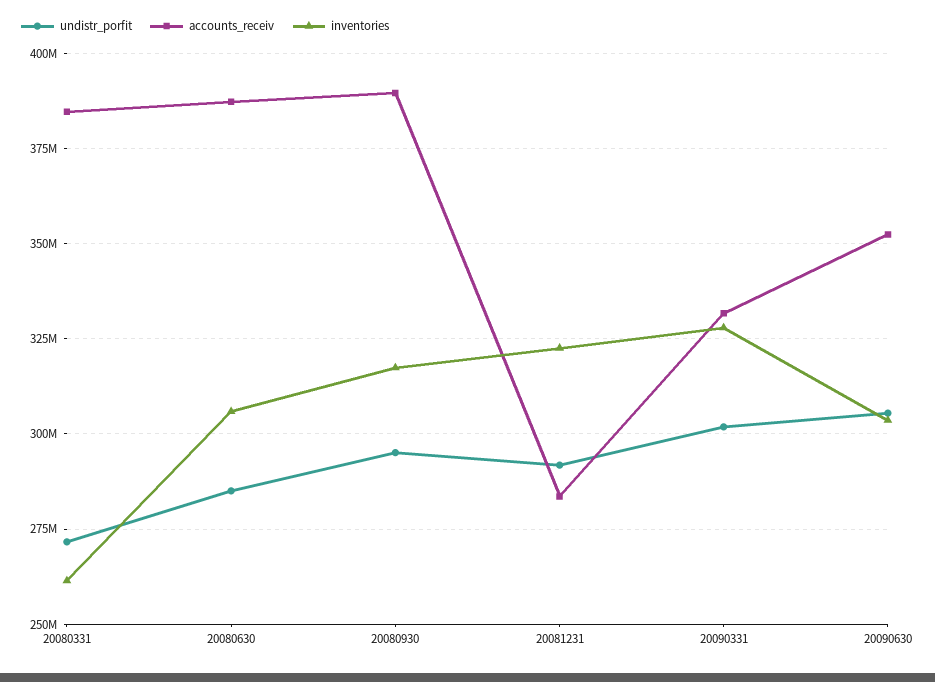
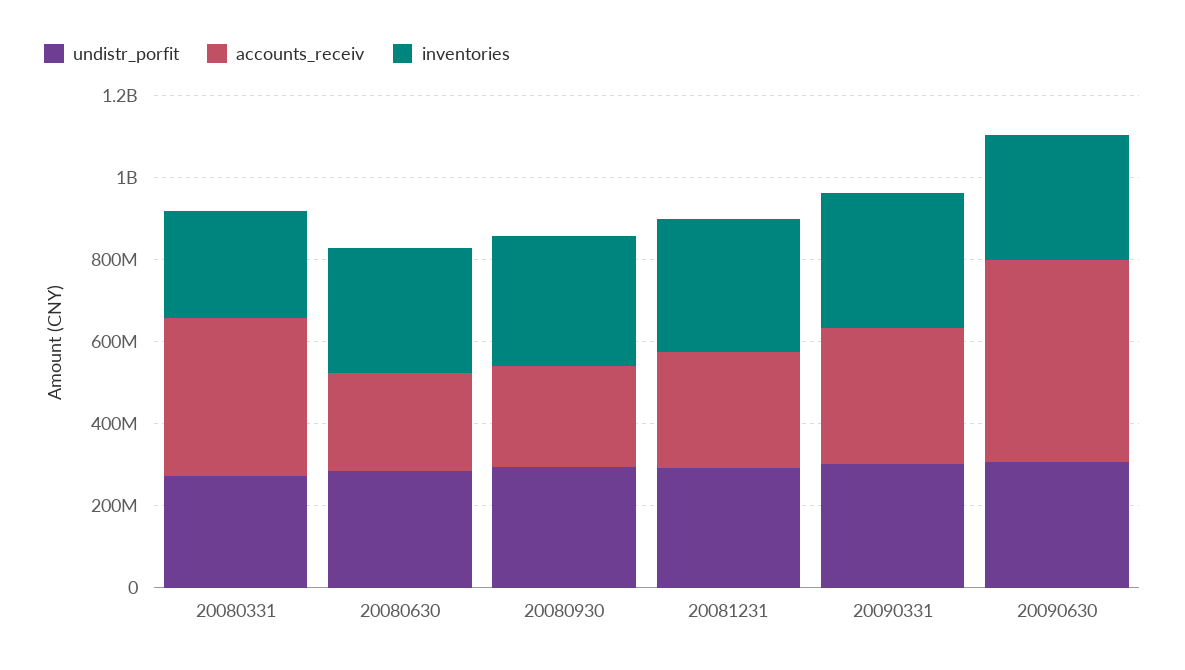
accounts_receiv, 20080630: 387500000 -> 250000000
accounts_receiv, 20080930: 390000000 -> 250000000
accounts_receiv, 20090630: 352500000 -> 500000000

